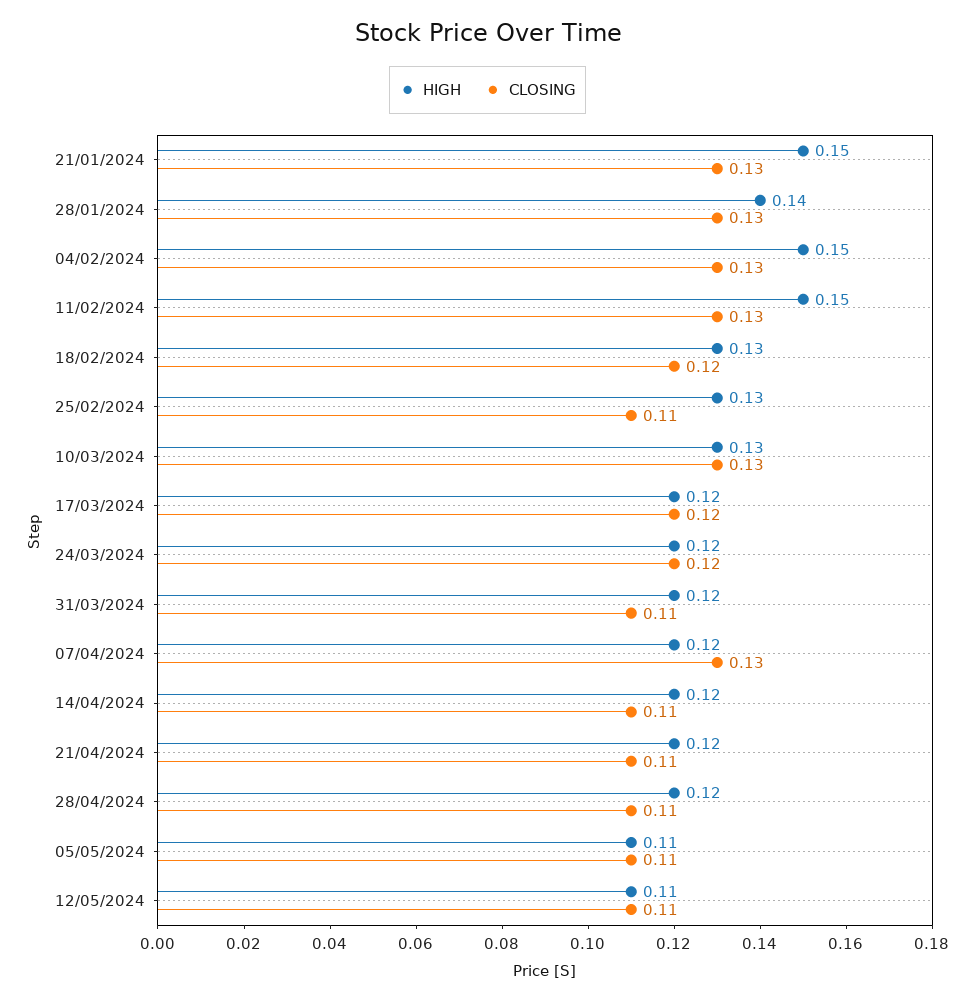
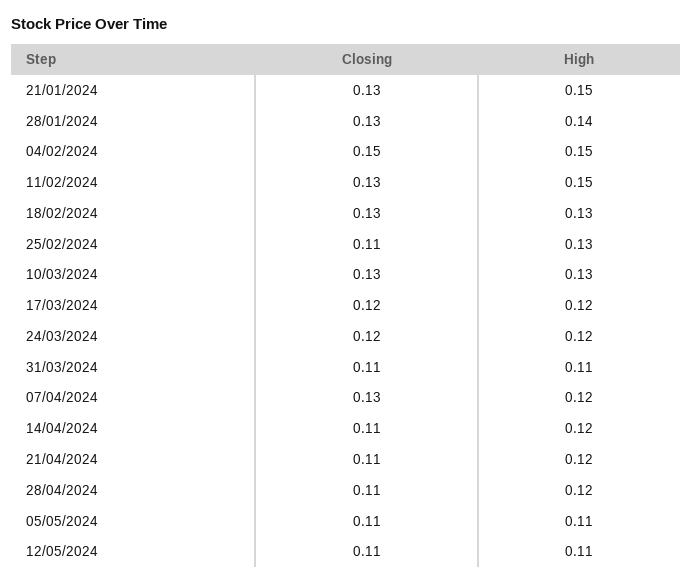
CLOSING, 04/02/2024: 0.13 -> 0.15
CLOSING, 18/02/2024: 0.12 -> 0.13
HIGH, 31/03/2024: 0.12 -> 0.11

